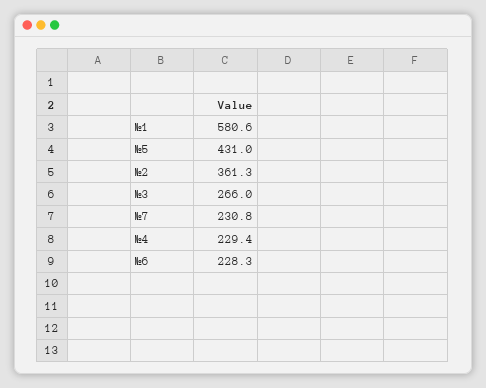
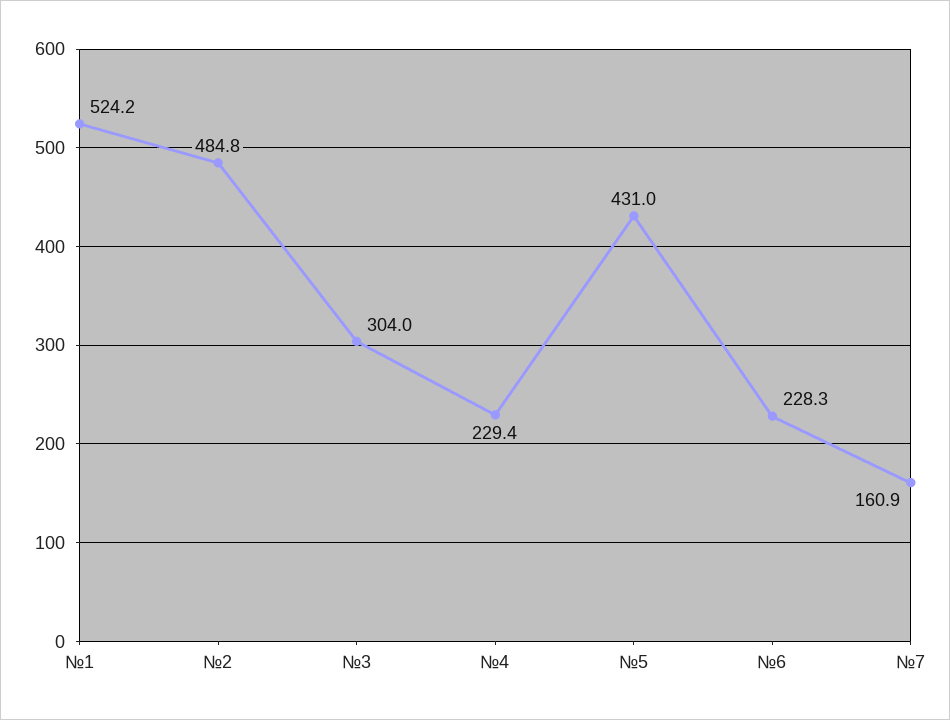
№1: 580.6 -> 524.2
№2: 361.3 -> 484.8
№3: 266 -> 304
№7: 230.8 -> 160.9

